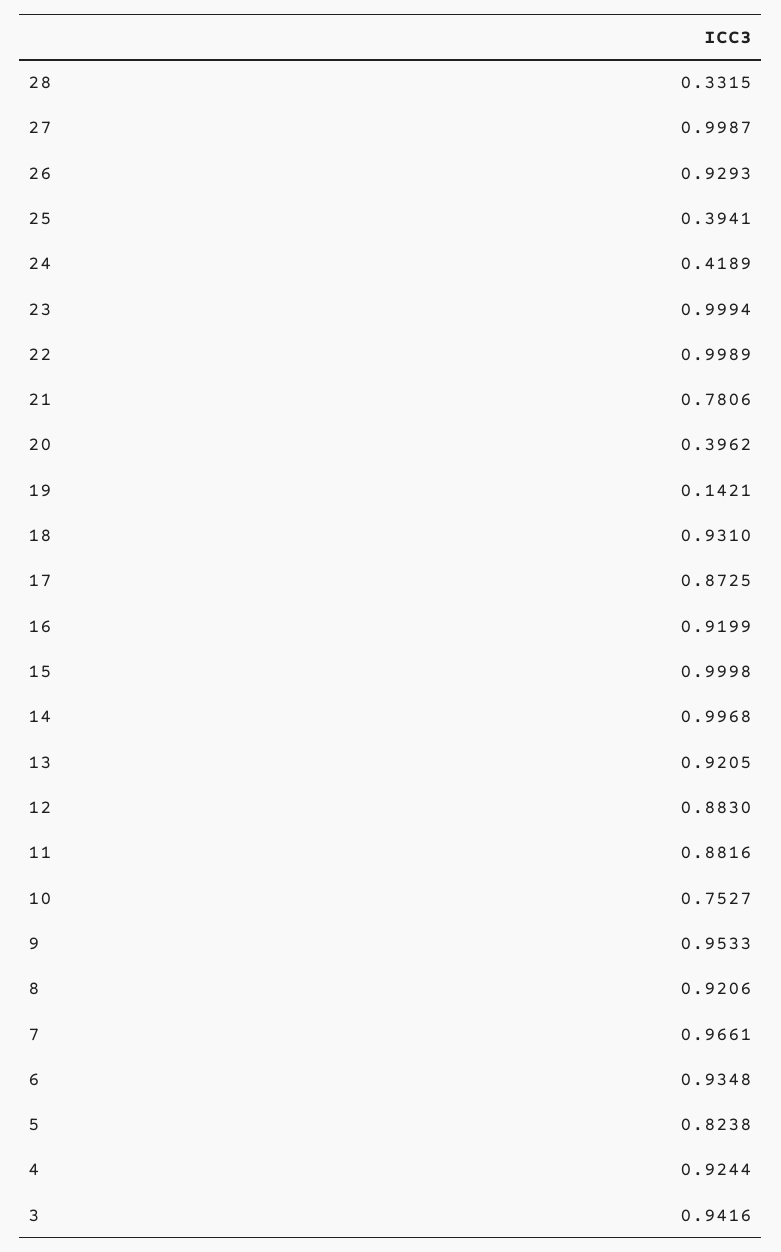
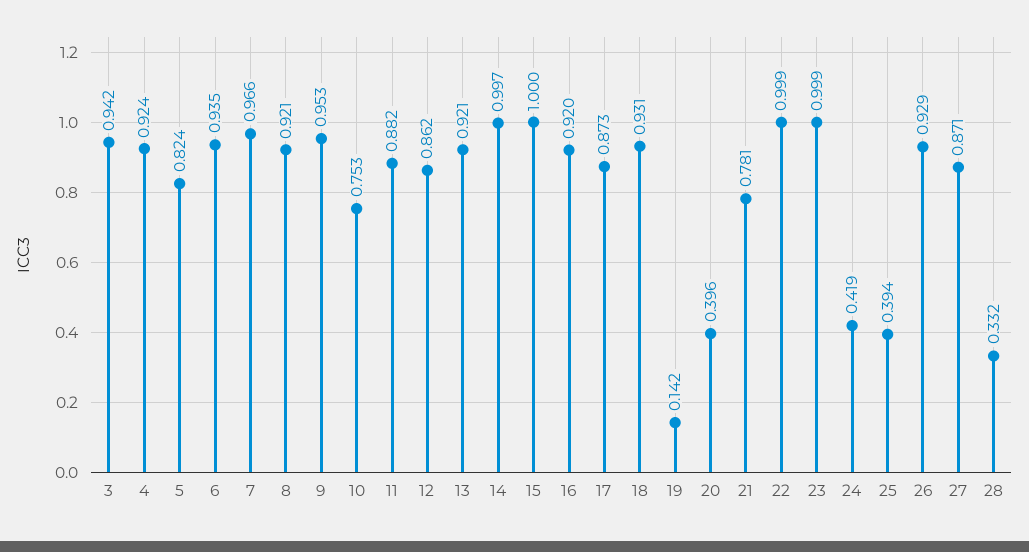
27: 0.9987 -> 0.871
12: 0.883 -> 0.862

